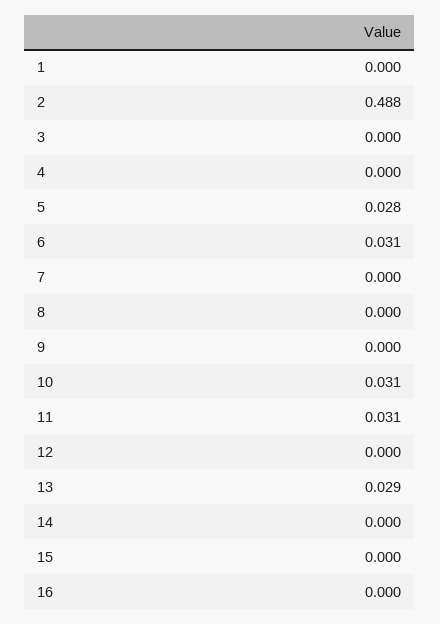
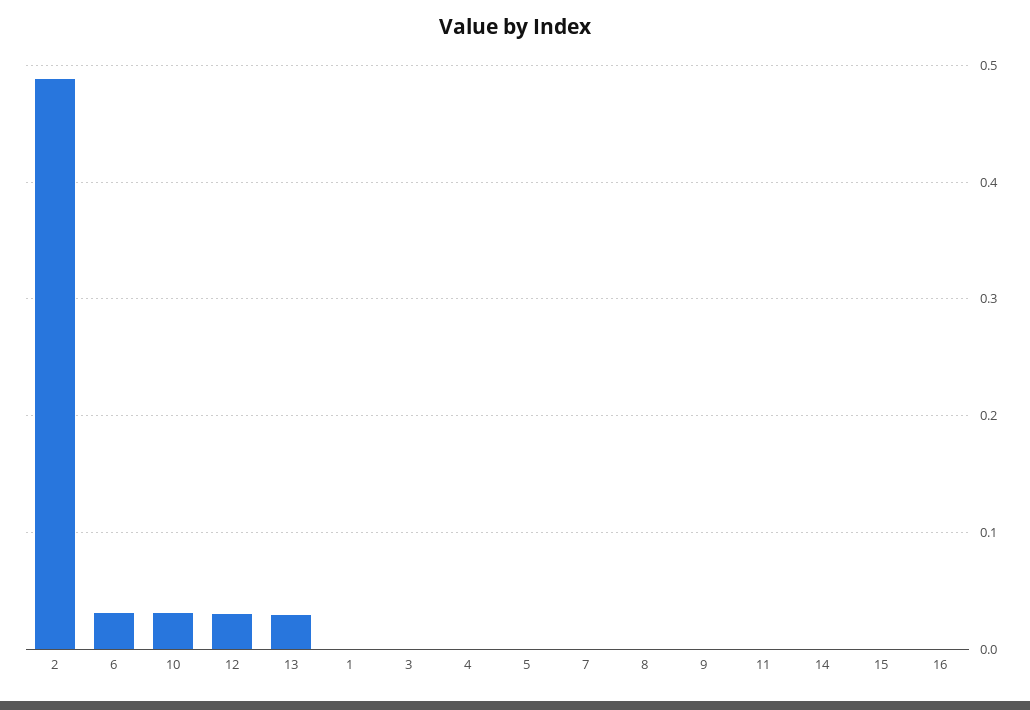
5: 0.028 -> 0
11: 0.031 -> 0
12: 0 -> 0.03

